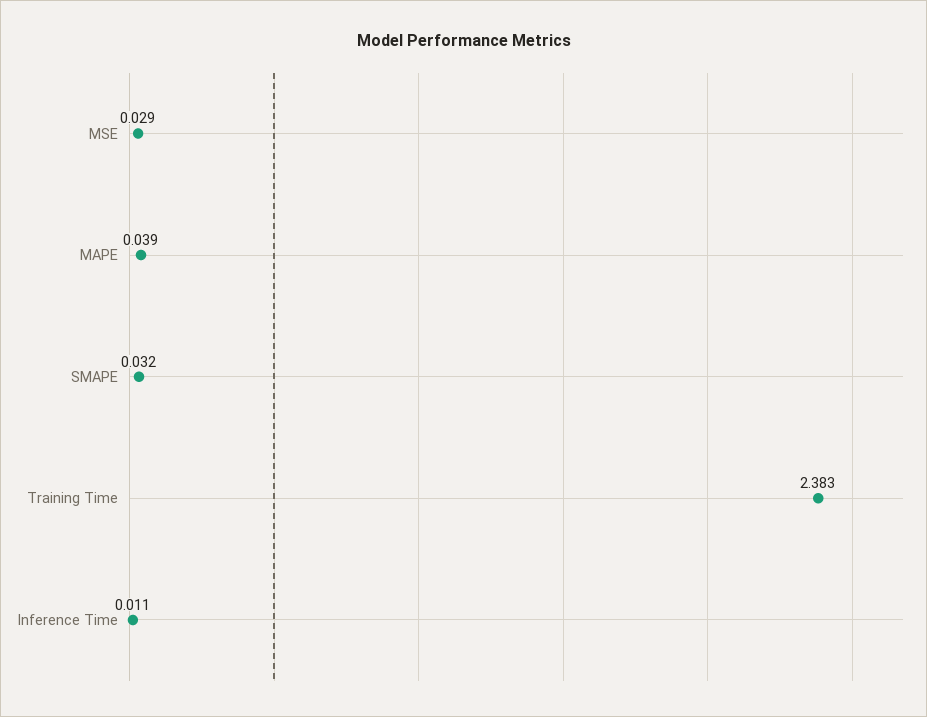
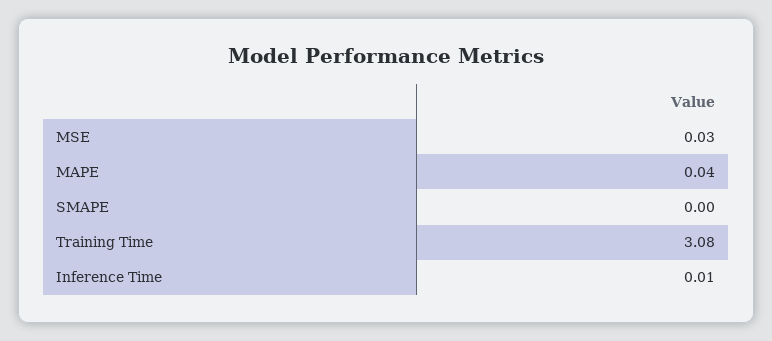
SMAPE: 0.032 -> 0
Training Time: 2.383 -> 3.08

